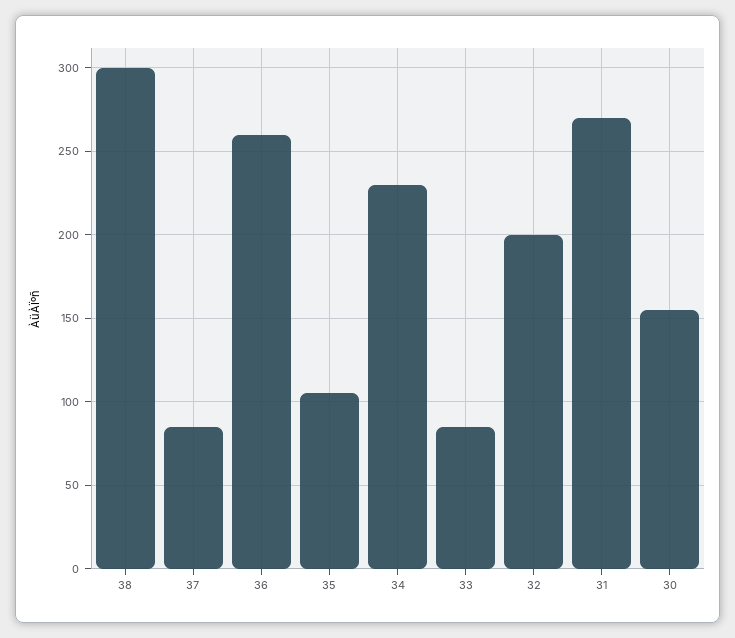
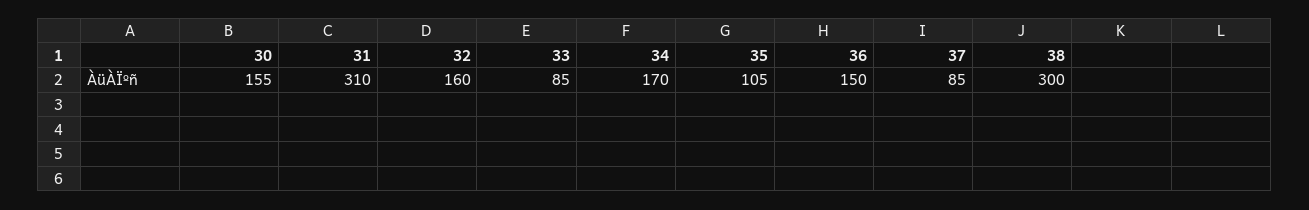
36: 260 -> 150
34: 230 -> 170
32: 200 -> 160
31: 270 -> 310

